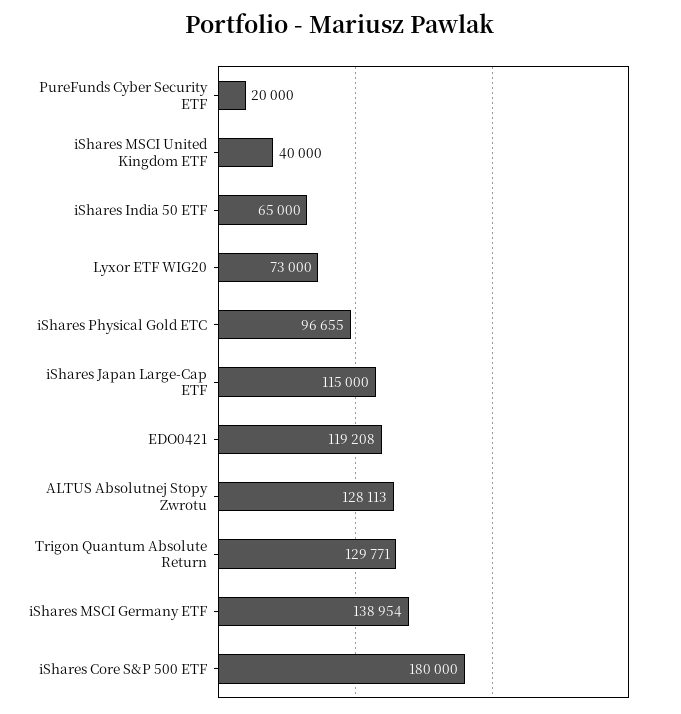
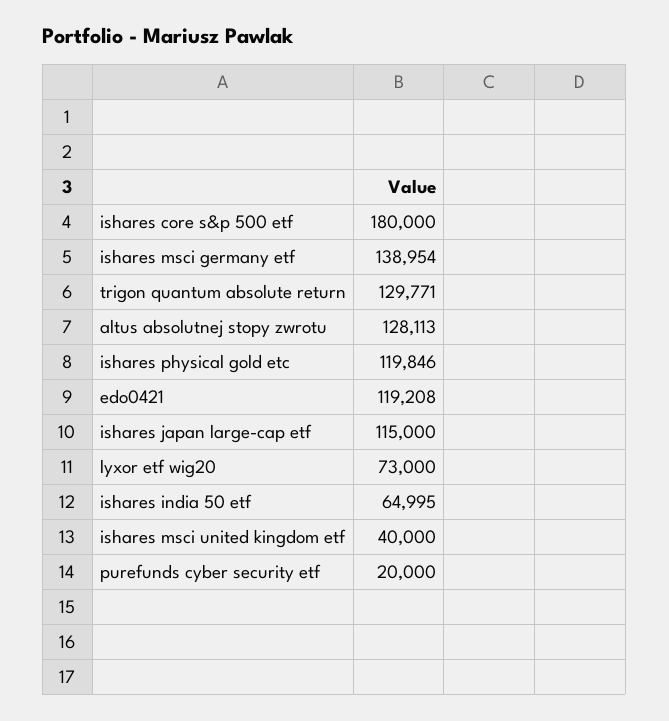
iShares India 50 ETF: 65000 -> 64995
iShares Physical Gold ETC: 96655 -> 119846

